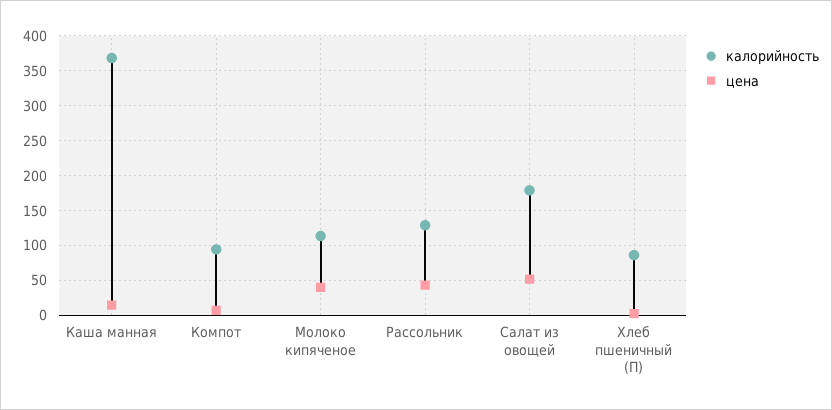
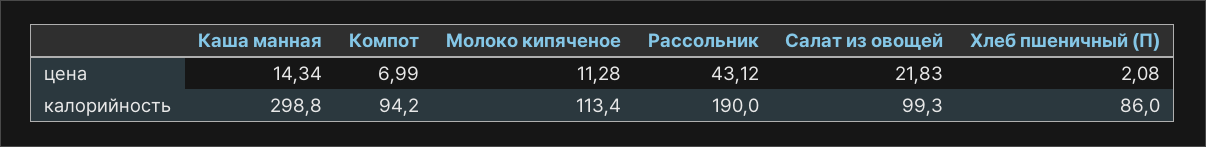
калорийность, Каша манная: 370 -> 298.8
цена, Молоко кипяченое: 40 -> 11.28
калорийность, Рассольник: 130 -> 190
калорийность, Салат из овощей: 180 -> 99.3
цена, Салат из овощей: 50 -> 21.83

